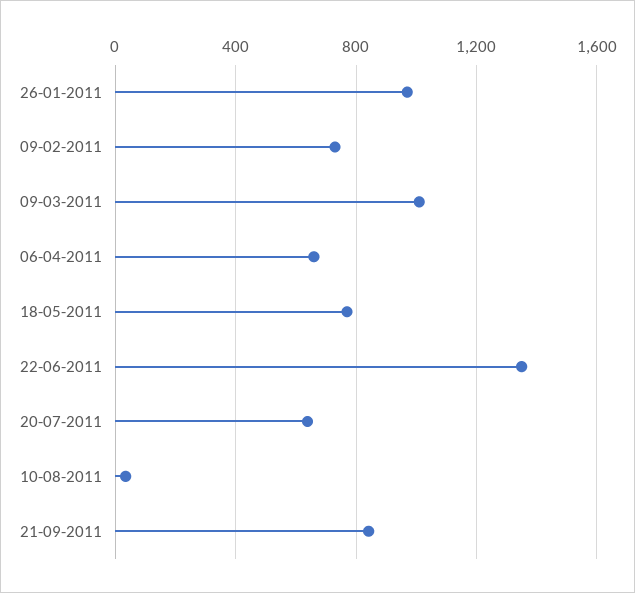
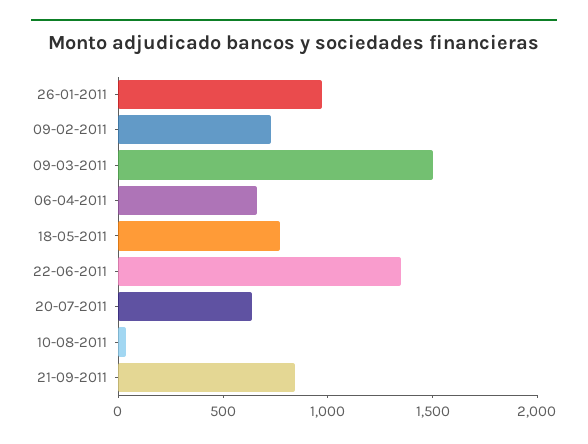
09-03-2011: 1000 -> 1500

